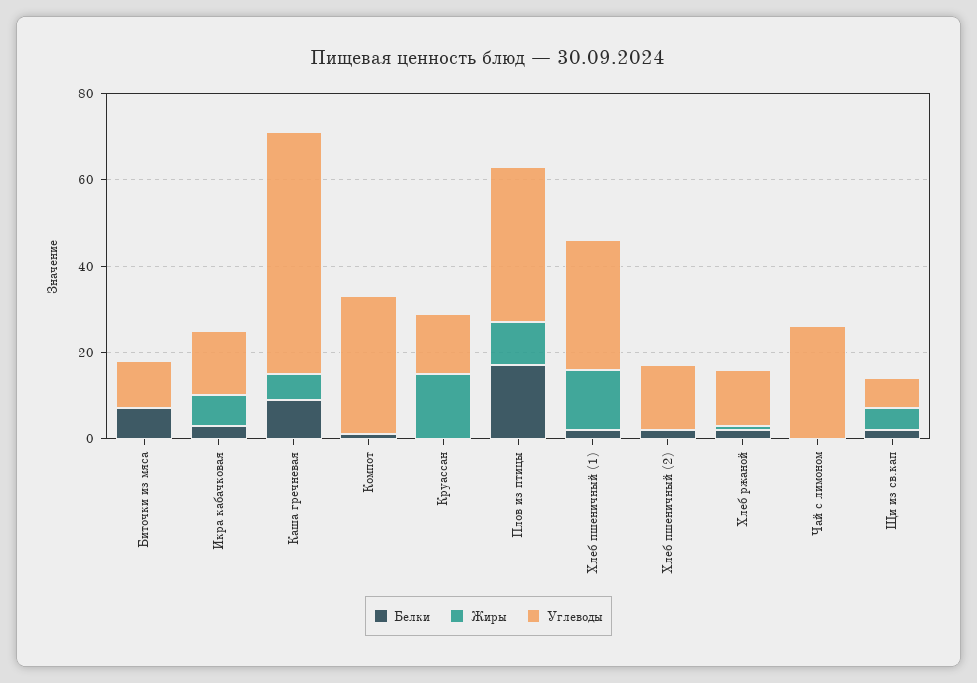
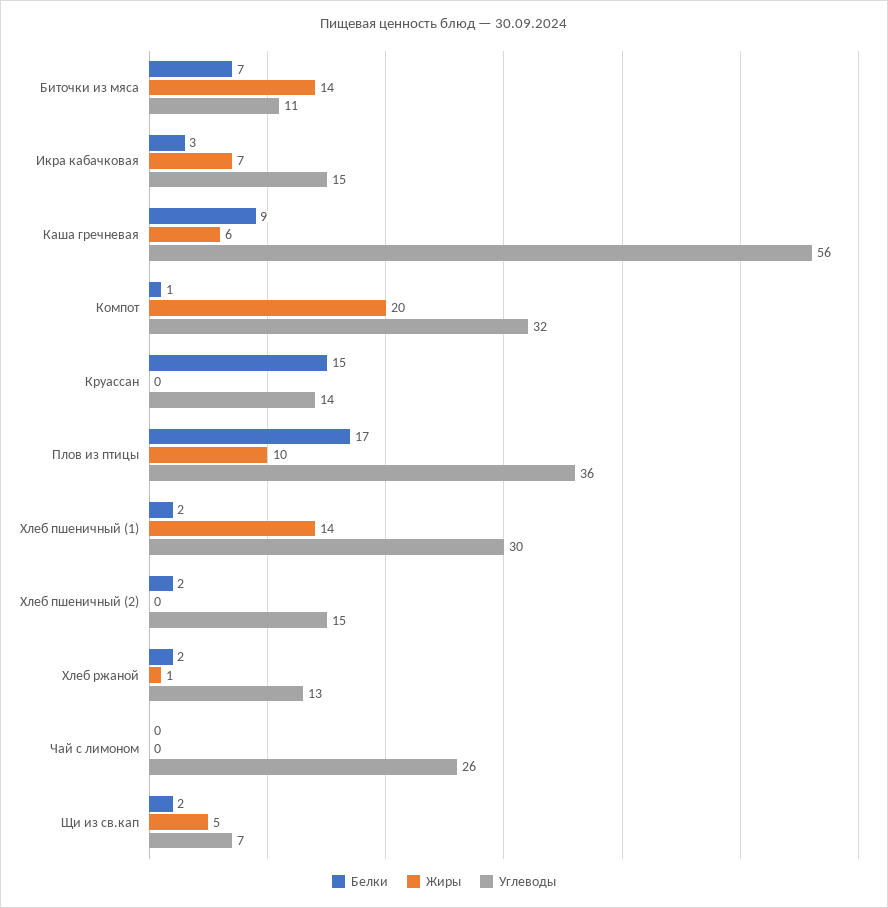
Жиры, Биточки из мяса: 0 -> 14
Жиры, Компот: 0 -> 20
Белки, Круассан: 0 -> 15
Жиры, Круассан: 15 -> 0

